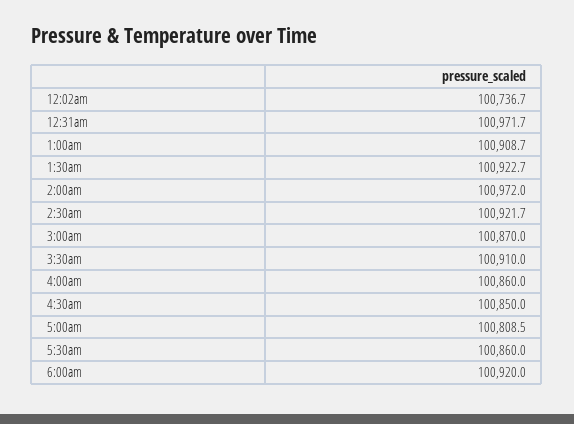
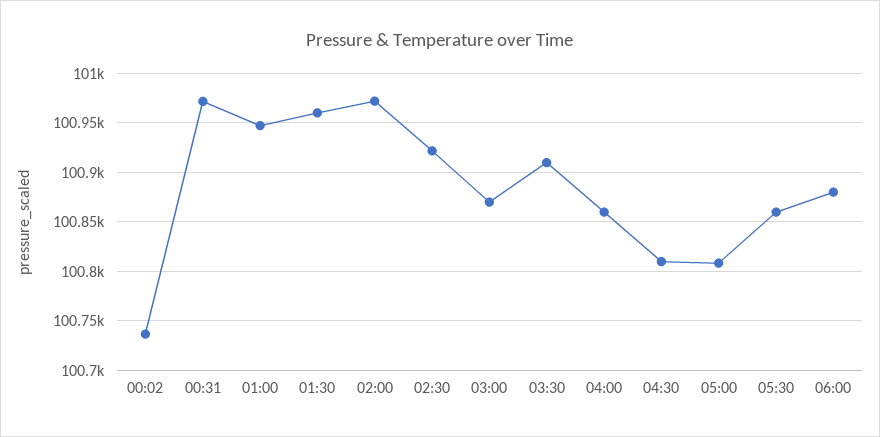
1:00am: 100908.7 -> 100950
1:30am: 100922.7 -> 100960
4:30am: 100850 -> 100810
6:00am: 100920 -> 100880

